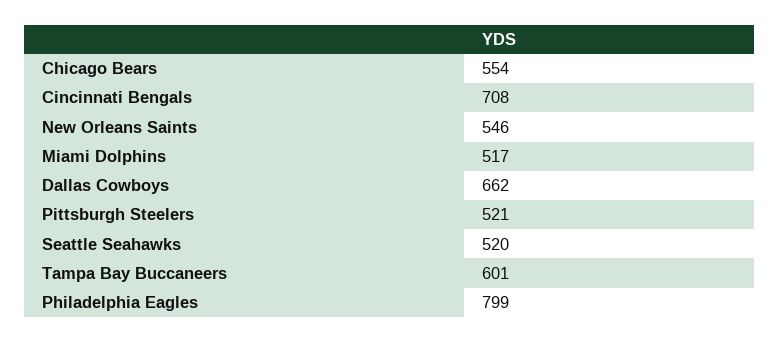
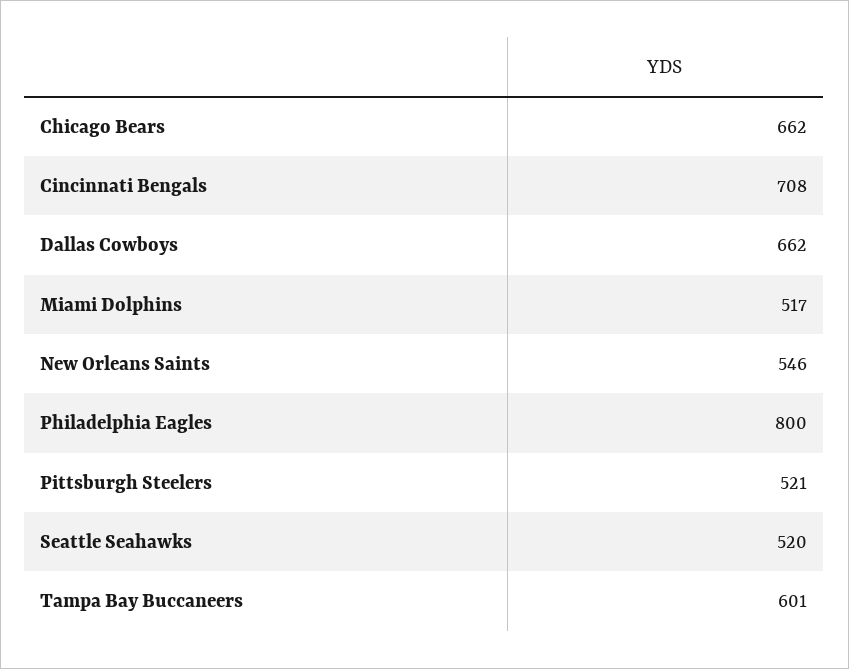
Chicago Bears: 554 -> 662
Philadelphia Eagles: 799 -> 800

